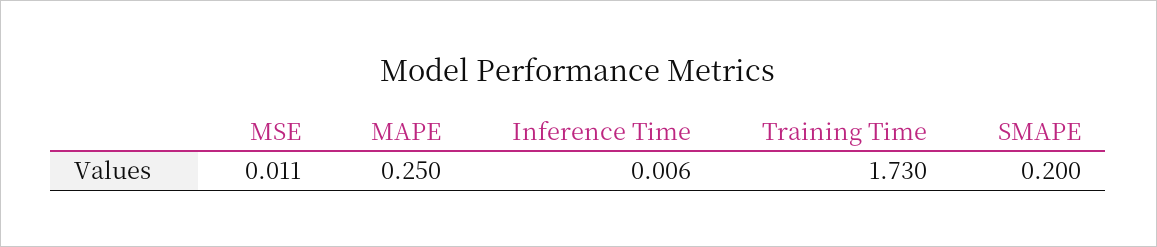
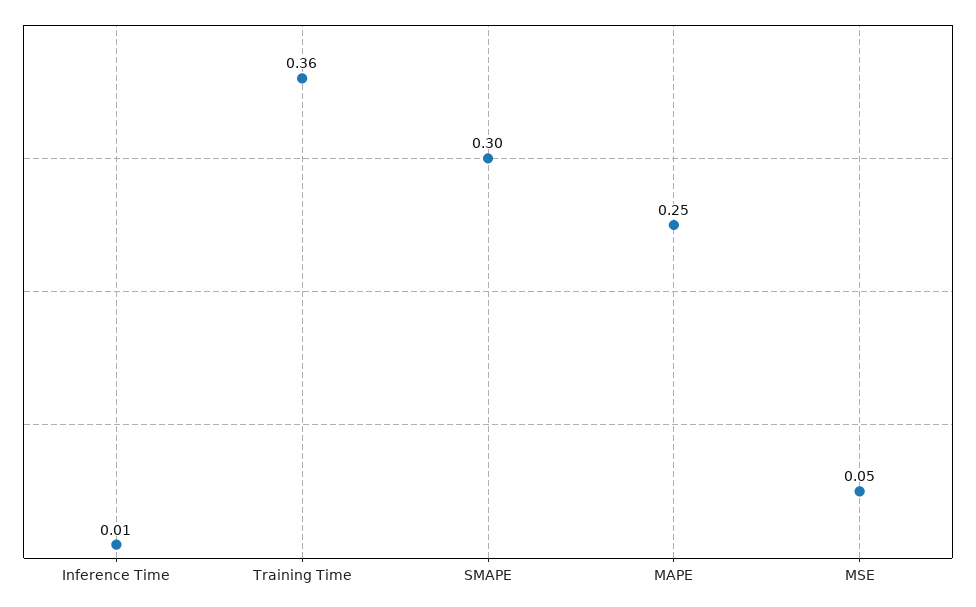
MSE: 0.011 -> 0.05
Training Time: 1.73 -> 0.36
SMAPE: 0.2 -> 0.3

